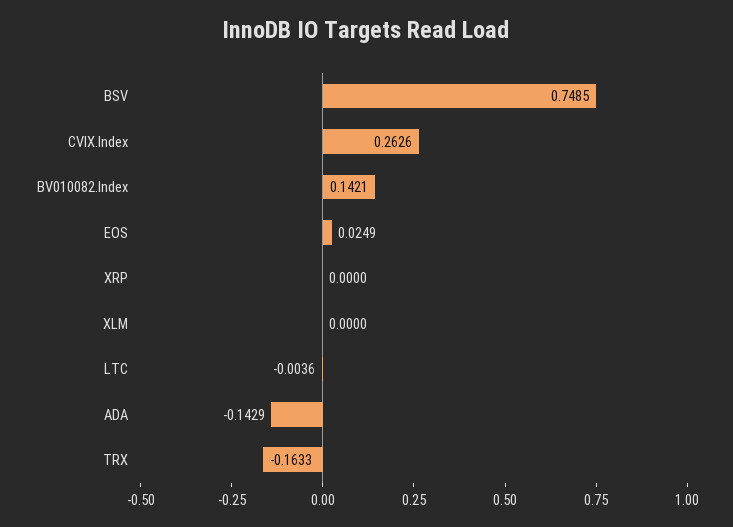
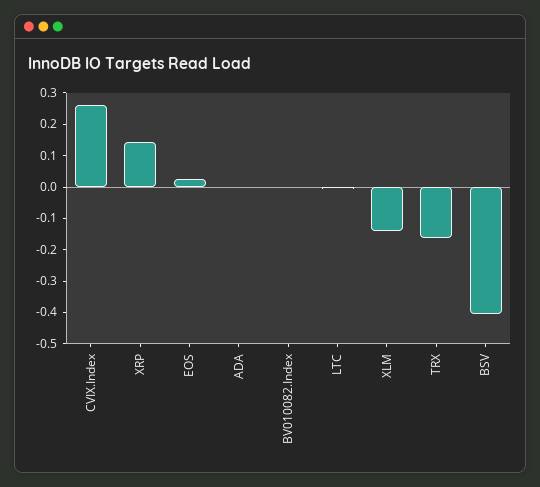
BSV: 0.7485 -> -0.4
BV010082.Index: 0.1421 -> 0
XRP: 0 -> 0.15
XLM: 0 -> -0.15
ADA: -0.1429 -> 0

